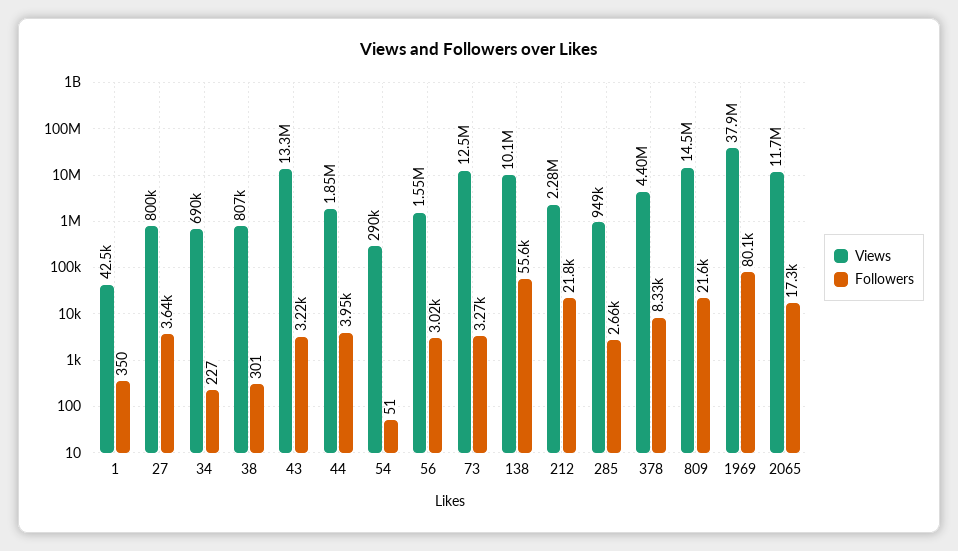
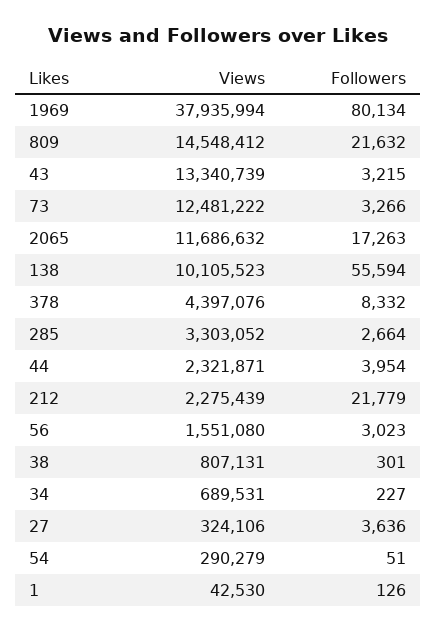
Followers, 1: 350 -> 126
Views, 27: 800000 -> 324106
Views, 44: 1850000 -> 2321871
Views, 285: 949000 -> 3303052

